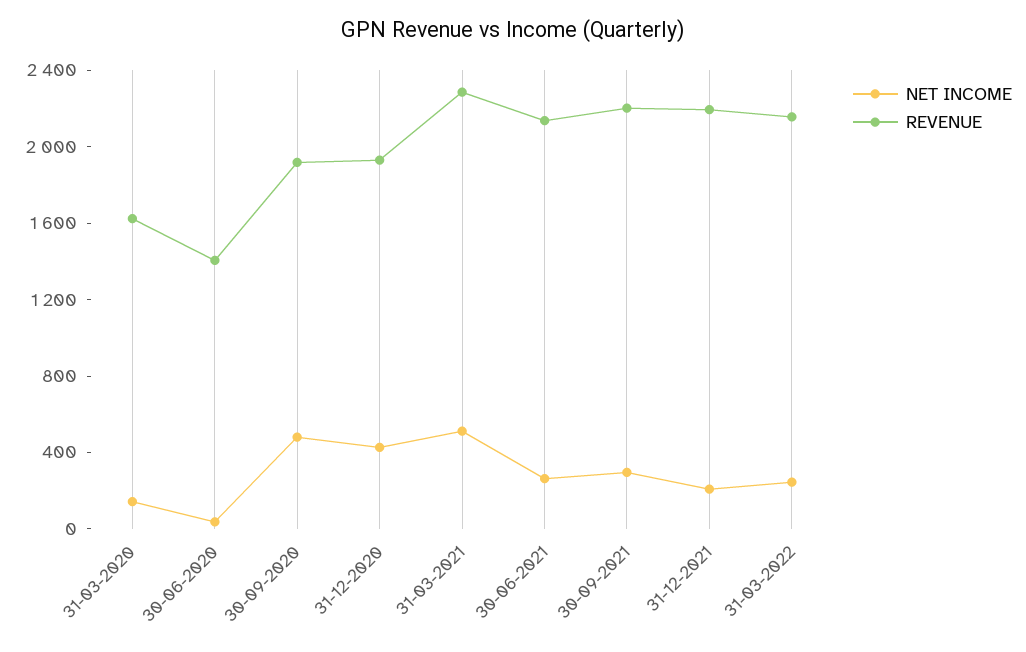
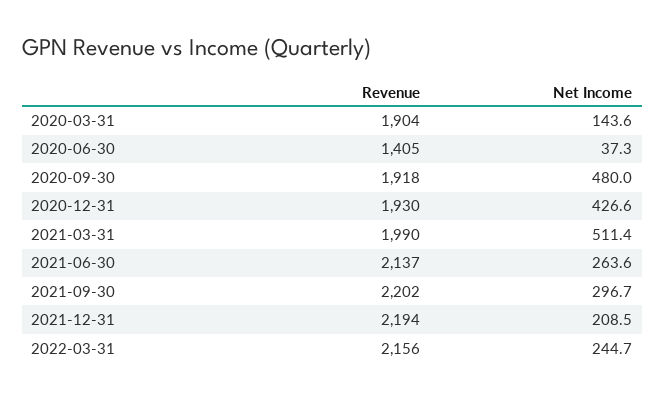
REVENUE, 31-03-2020: 1600 -> 1904
REVENUE, 31-03-2021: 2300 -> 1990

